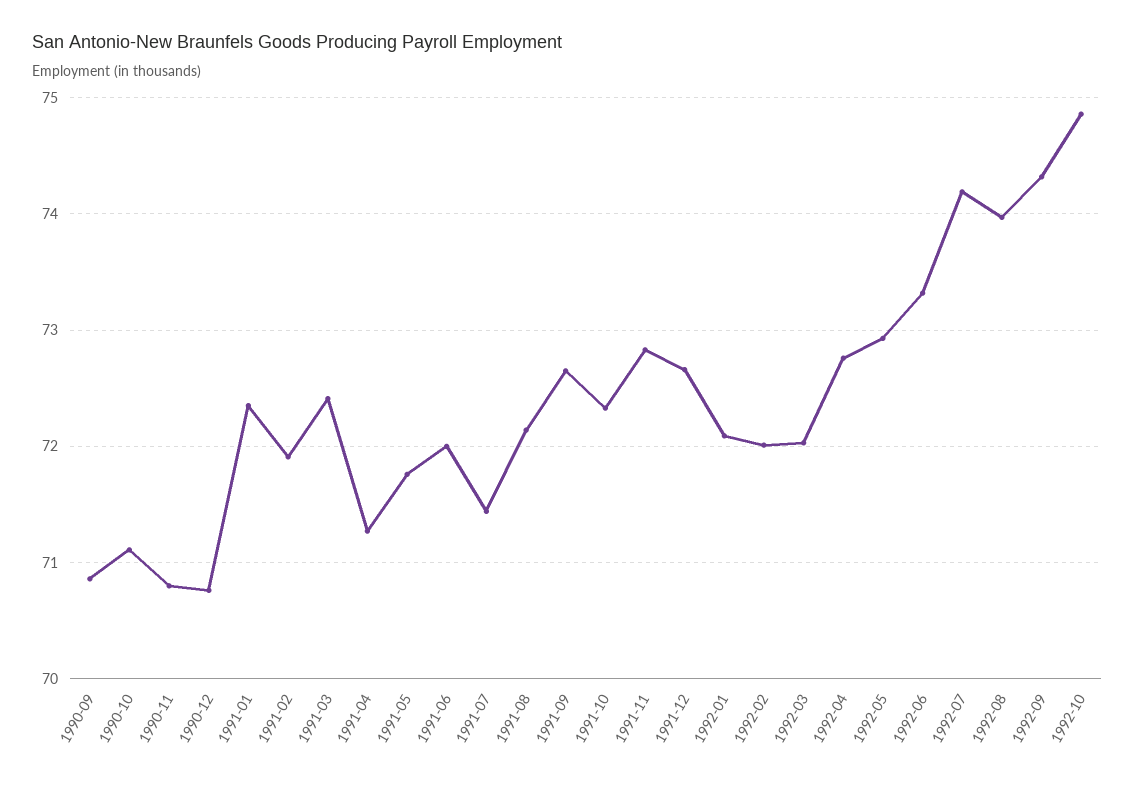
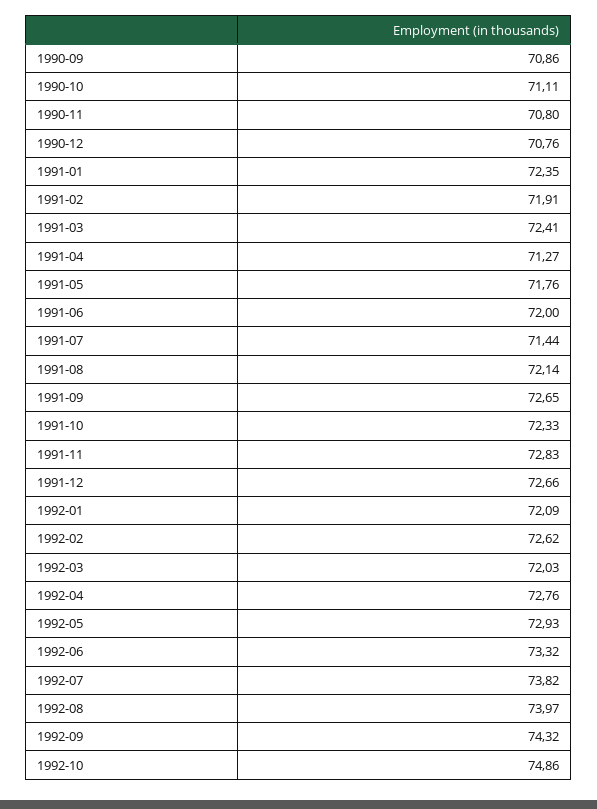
1992-02: 72 -> 72.62
1992-07: 74.2 -> 73.82

